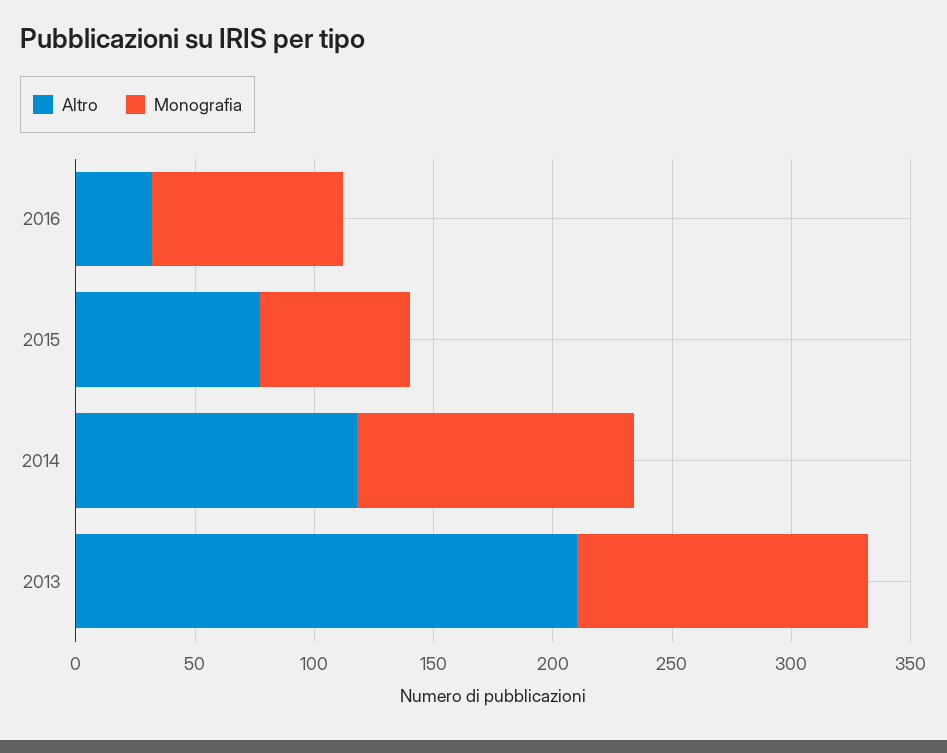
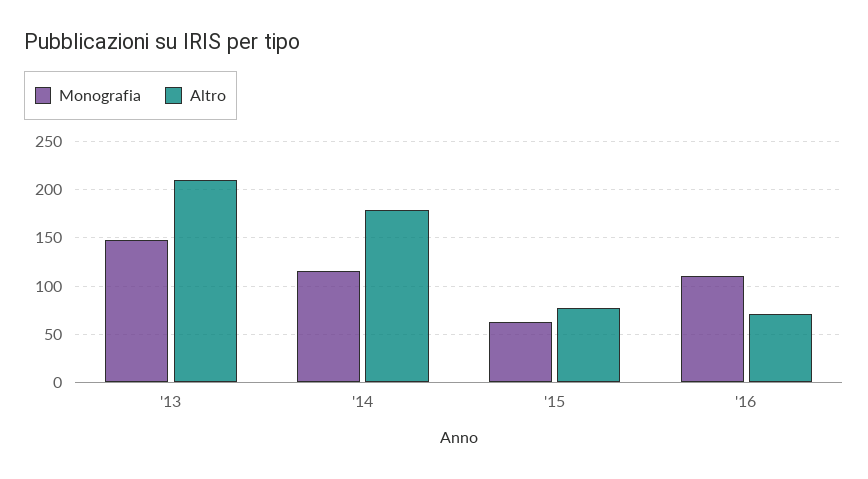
Altro, 2016: 30 -> 70
Monografia, 2016: 80 -> 110
Altro, 2014: 120 -> 180
Monografia, 2013: 120 -> 150

